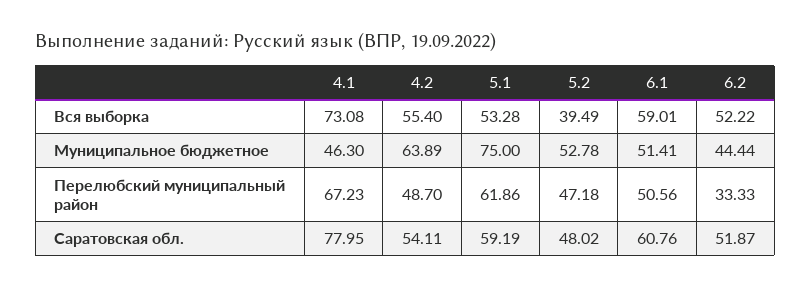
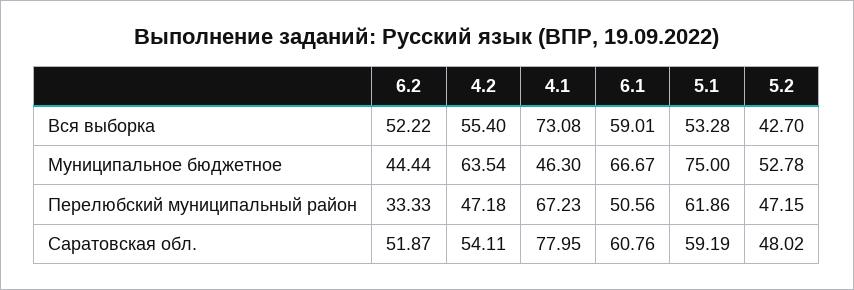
5.2, Вся выборка: 39.49 -> 42.7
4.2, Муниципальное бюджетное: 63.89 -> 63.54
6.1, Муниципальное бюджетное: 51.41 -> 66.67
4.2, Перелюбский муниципальный район: 48.7 -> 47.18
5.2, Перелюбский муниципальный район: 47.18 -> 47.15

